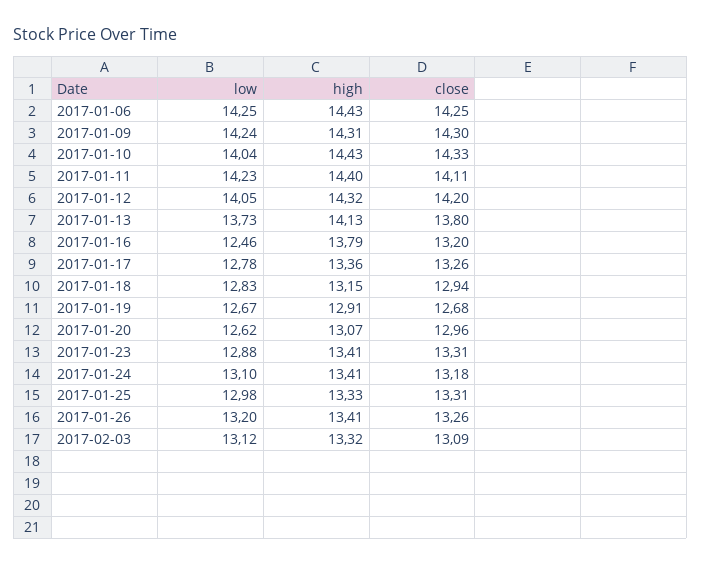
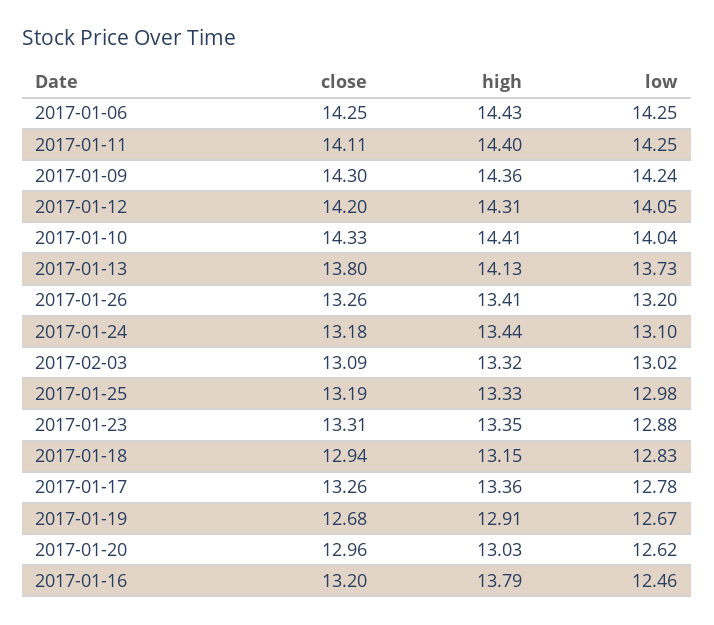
high, 2017-01-09: 14.31 -> 14.36
high, 2017-01-10: 14.43 -> 14.41
low, 2017-01-11: 14.23 -> 14.25
high, 2017-01-12: 14.32 -> 14.31
high, 2017-01-20: 13.07 -> 13.03
high, 2017-01-23: 13.41 -> 13.35
high, 2017-01-24: 13.41 -> 13.44
close, 2017-01-25: 13.31 -> 13.19
low, 2017-02-03: 13.12 -> 13.02

